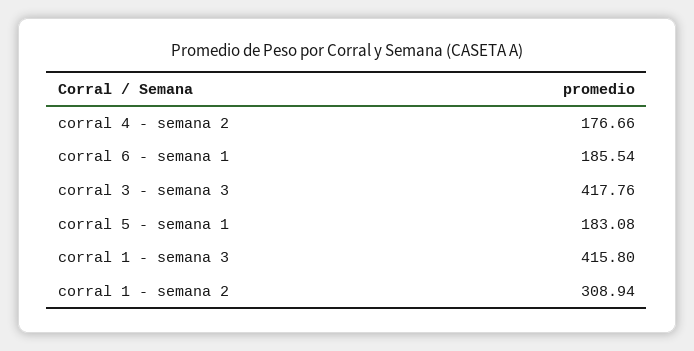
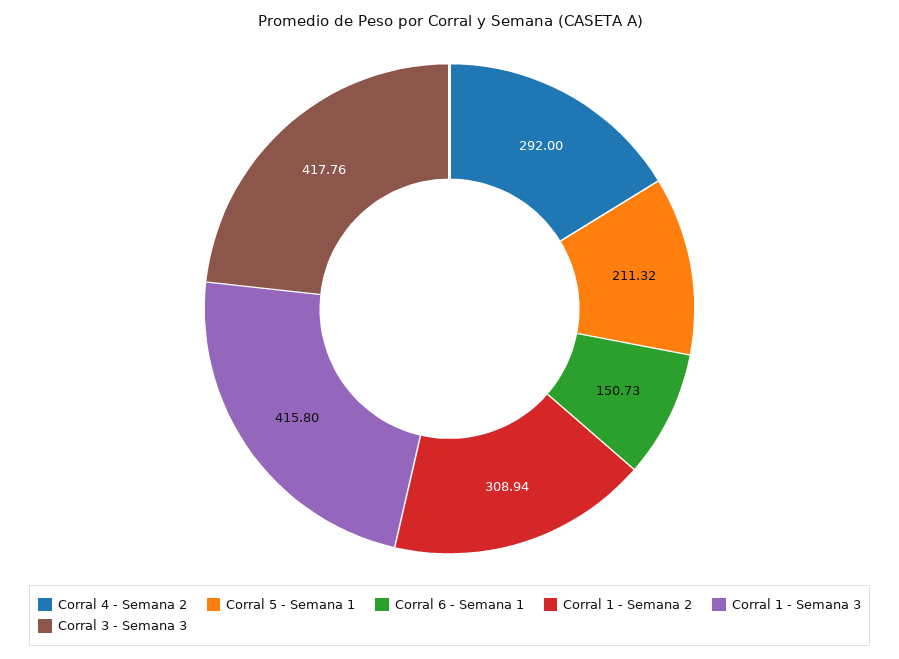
corral 4 - semana 2: 176.66 -> 292
corral 6 - semana 1: 185.54 -> 150.73
corral 5 - semana 1: 183.08 -> 211.32

